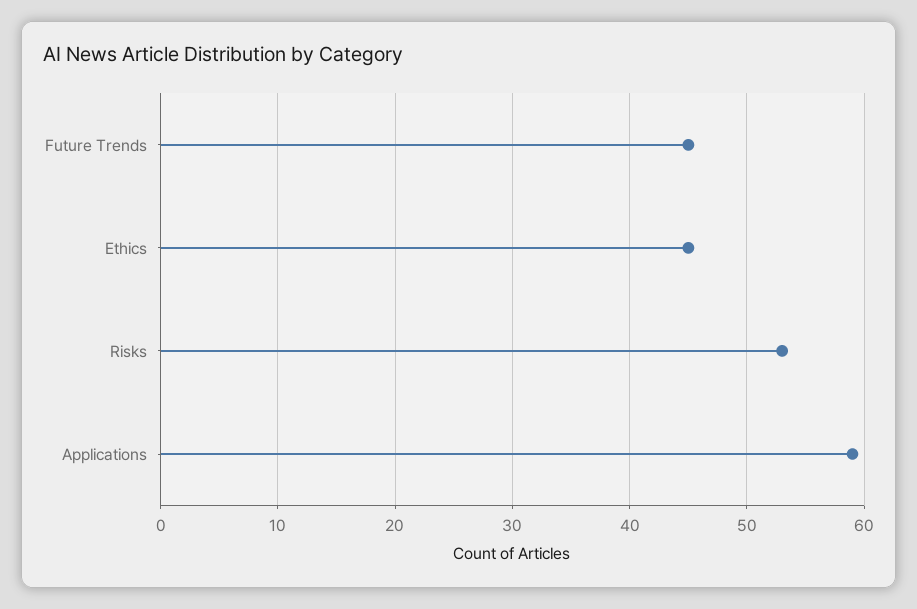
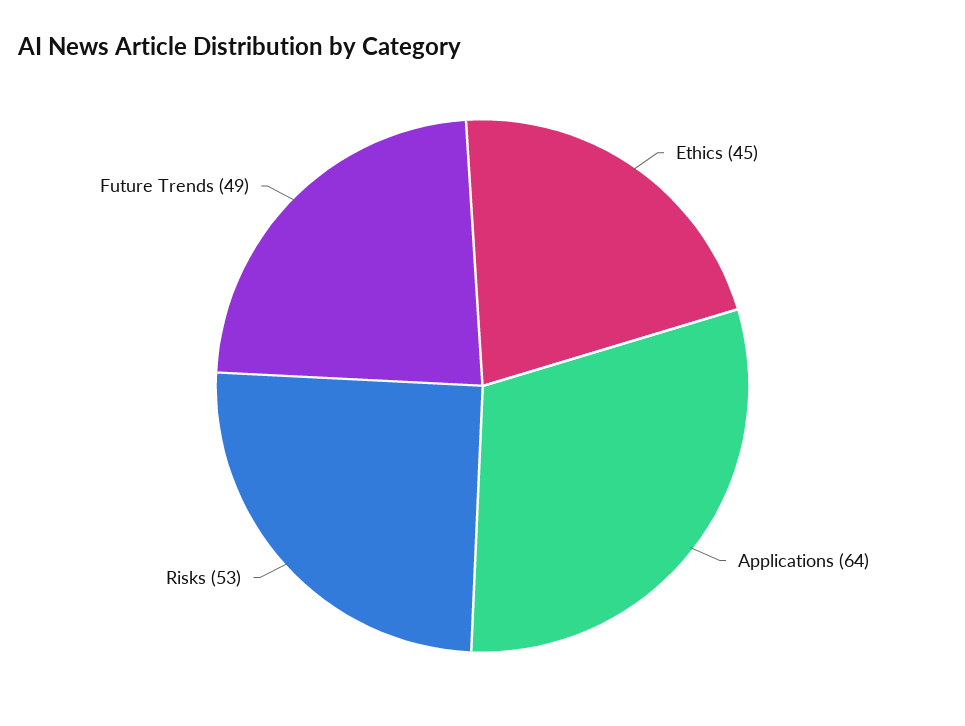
Future Trends: 45 -> 49
Applications: 59 -> 64

